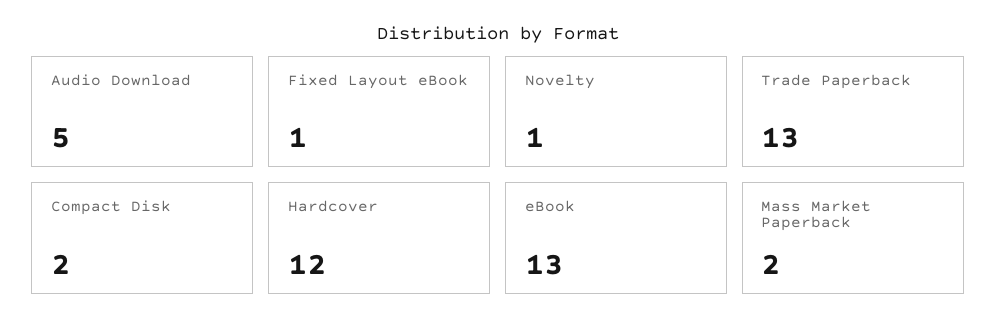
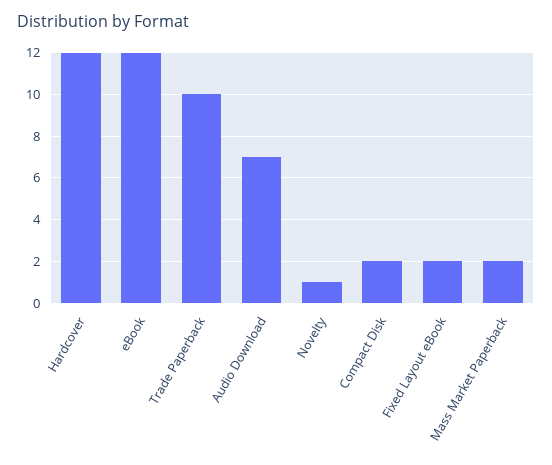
Audio Download: 5 -> 7
Fixed Layout eBook: 1 -> 2
Trade Paperback: 13 -> 10
eBook: 13 -> 12

